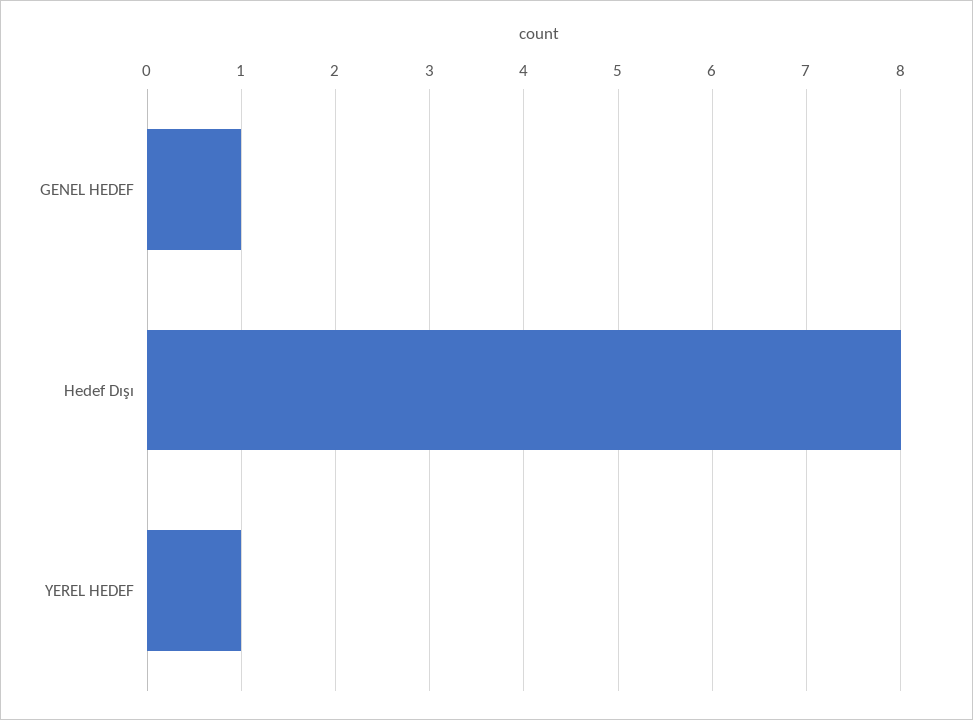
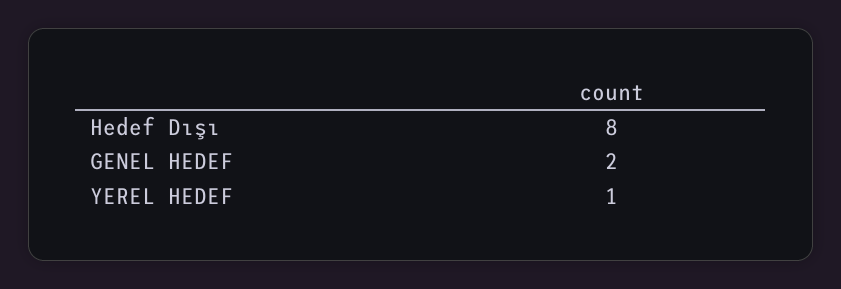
GENEL HEDEF: 1 -> 2

